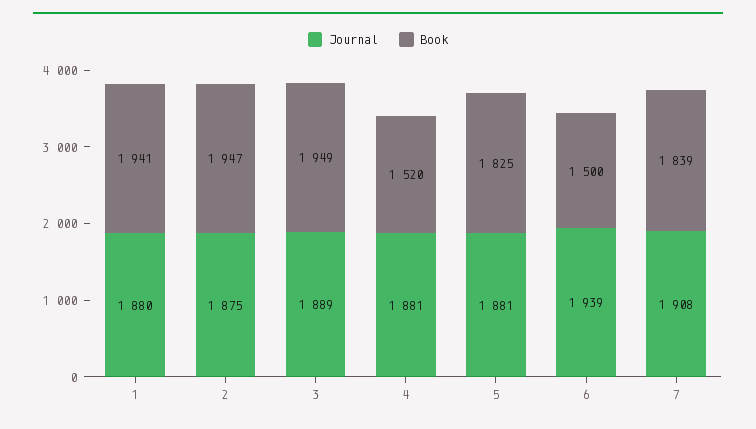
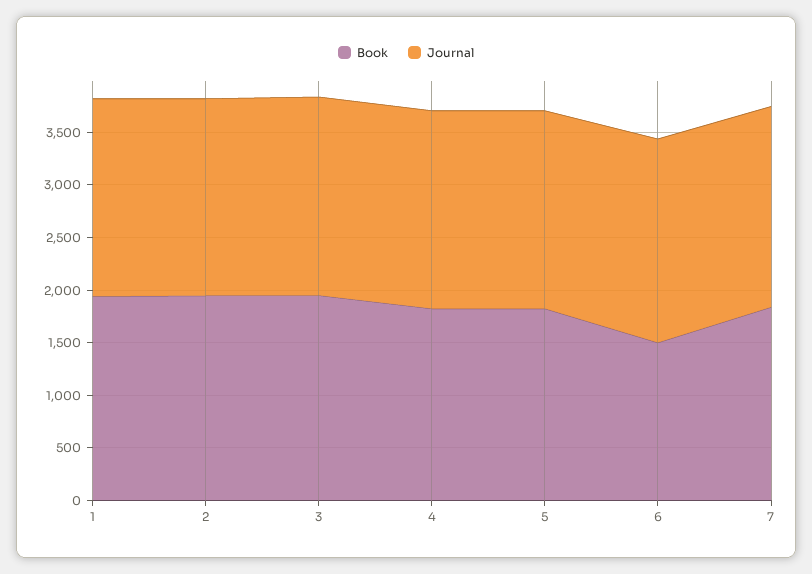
Book, 4: 1520 -> 1800

